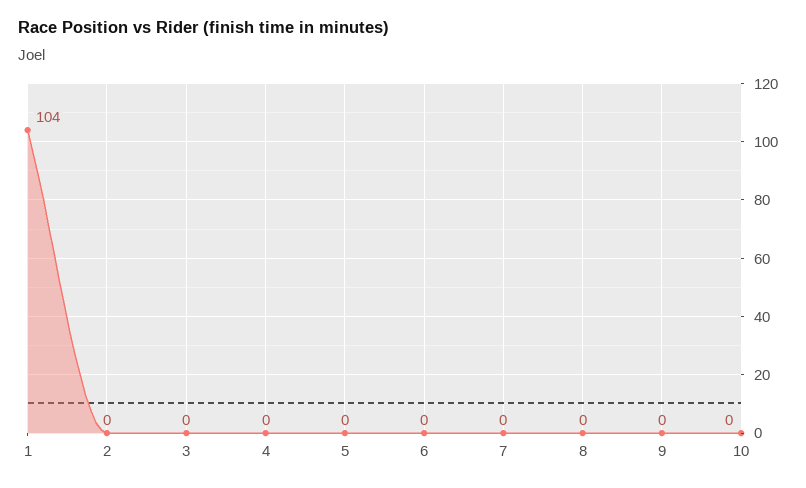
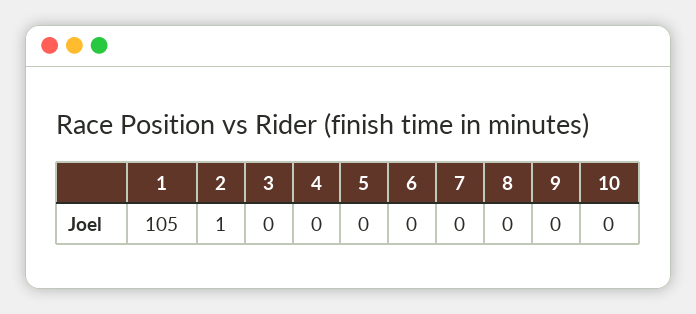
1: 104 -> 105
2: 0 -> 1

